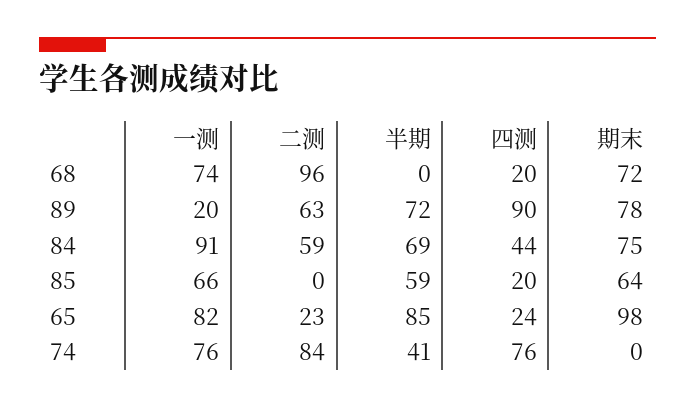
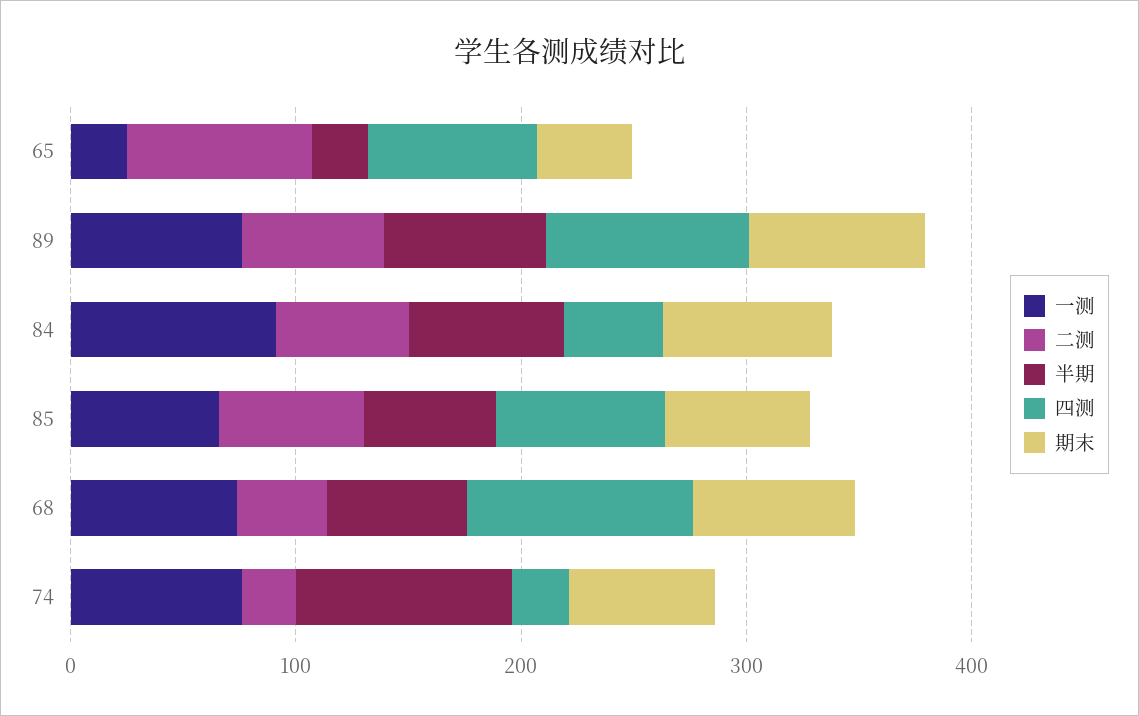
二测, 68: 96 -> 40
半期, 68: 0 -> 60
四测, 68: 20 -> 100
一测, 89: 20 -> 80
二测, 85: 0 -> 60
四测, 85: 20 -> 80
一测, 65: 82 -> 20
二测, 65: 23 -> 80
半期, 65: 85 -> 20
四测, 65: 24 -> 80
期末, 65: 98 -> 40
二测, 74: 84 -> 20
半期, 74: 41 -> 100
四测, 74: 76 -> 20
期末, 74: 0 -> 60

